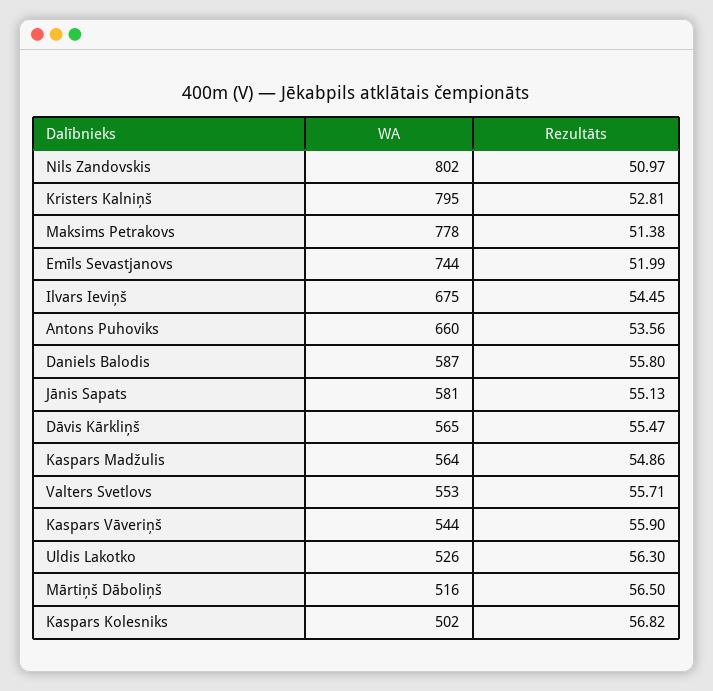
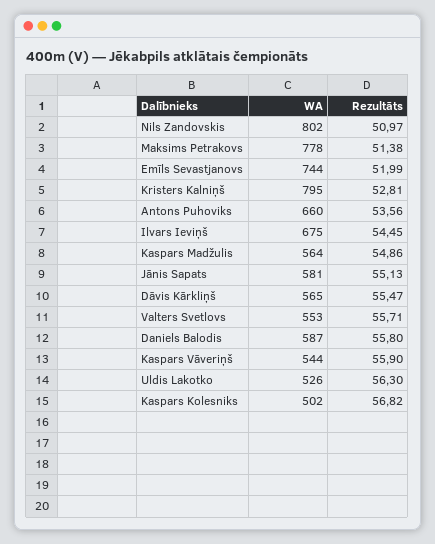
WA, Mārtiņš Dāboliņš: 516 -> none
Rezultāts, Mārtiņš Dāboliņš: 56.5 -> none

